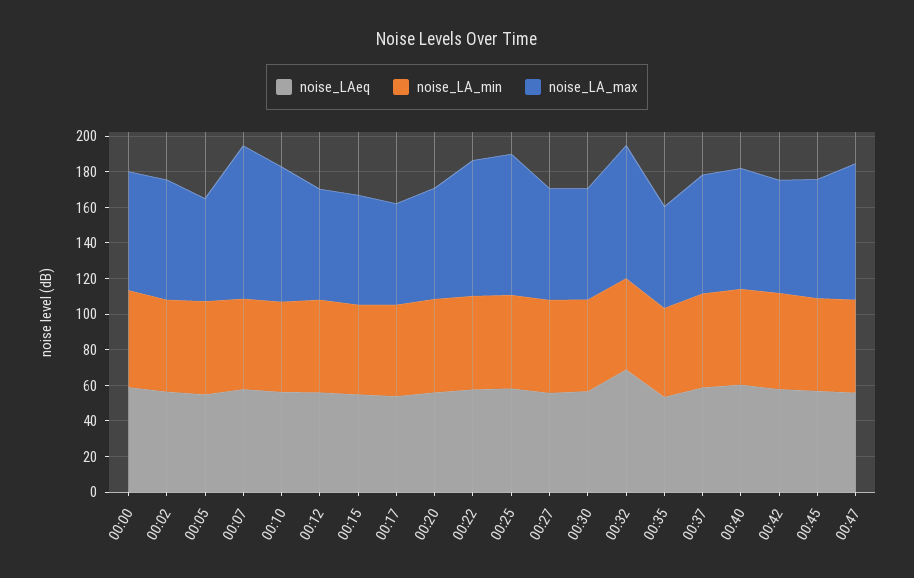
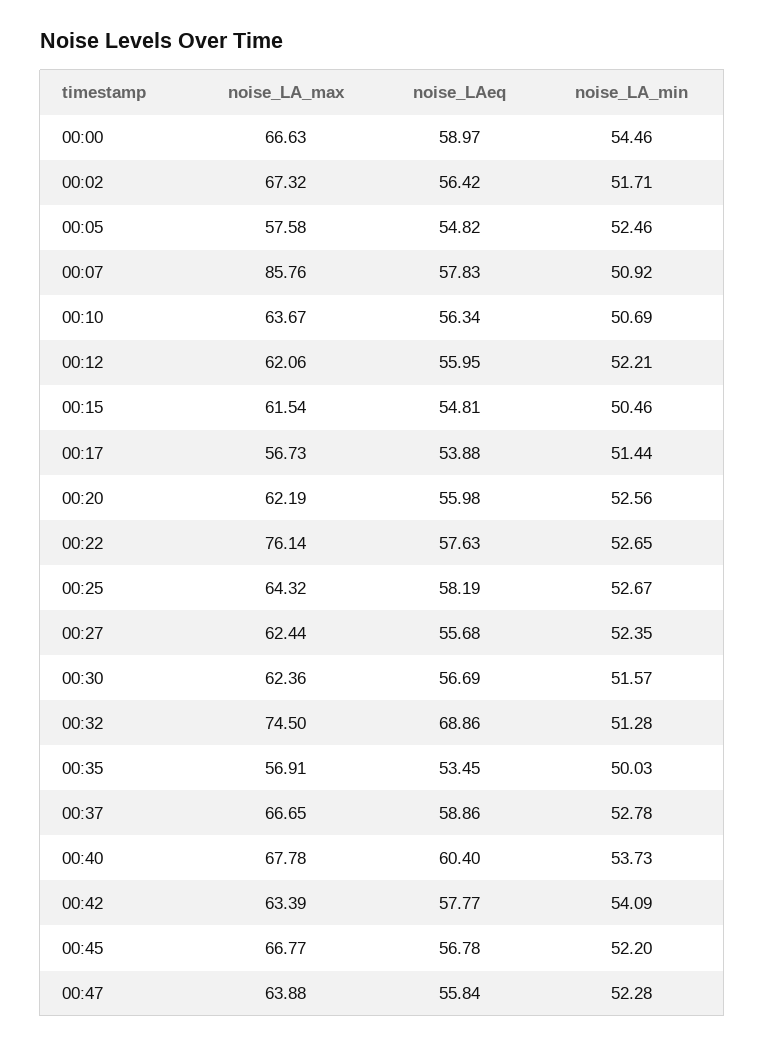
noise_LA_max, 00:10: 75 -> 63.67
noise_LA_max, 00:25: 80 -> 64.32
noise_LA_max, 00:47: 75 -> 63.88

